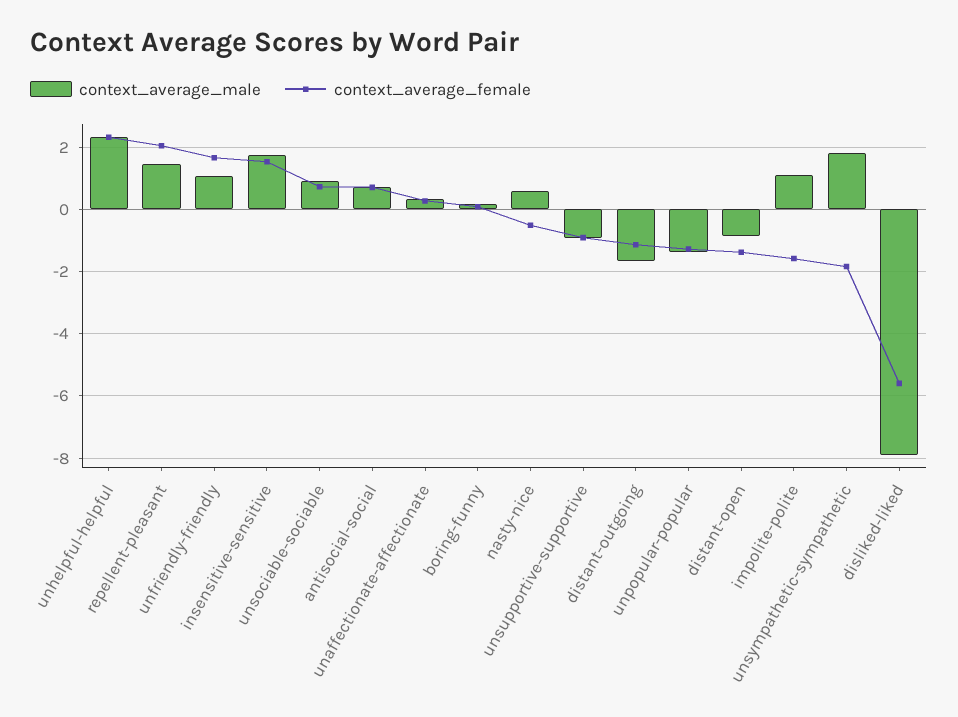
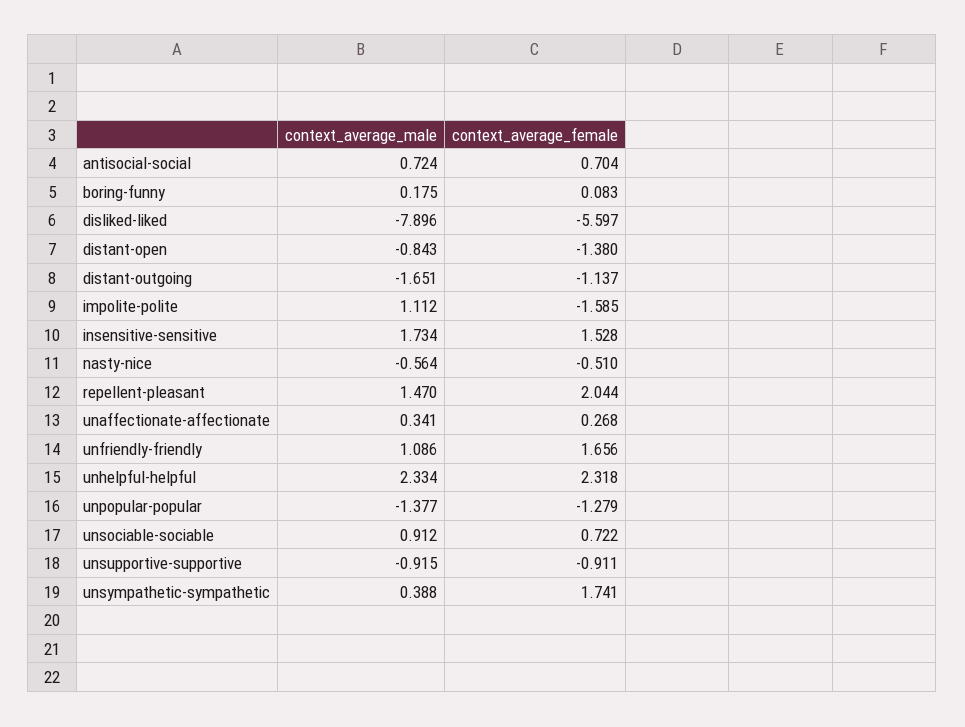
context_average_male, nasty-nice: 0.6 -> -0.564
context_average_male, unsympathetic-sympathetic: 1.8 -> 0.388
context_average_female, unsympathetic-sympathetic: -1.8 -> 1.741

